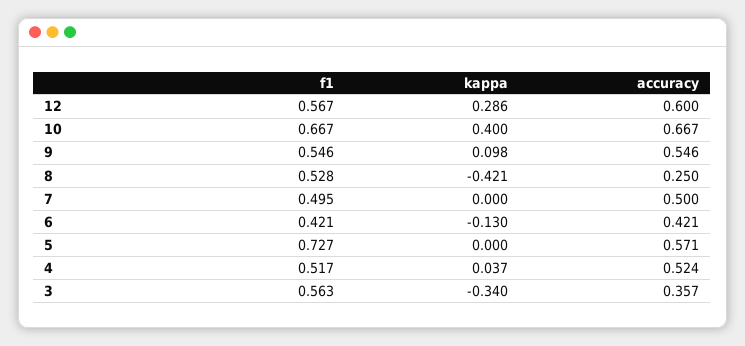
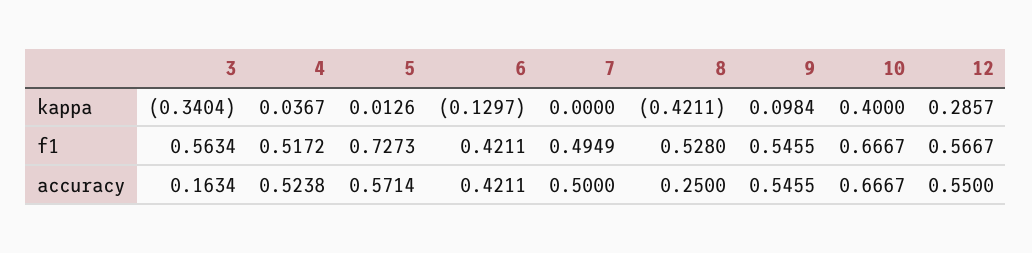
accuracy, 12: 0.6 -> 0.55
kappa, 5: 0 -> 0.0126
accuracy, 3: 0.357 -> 0.1634

